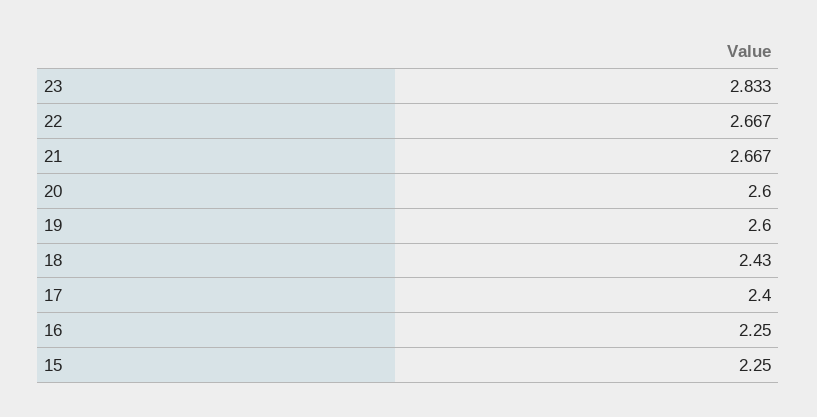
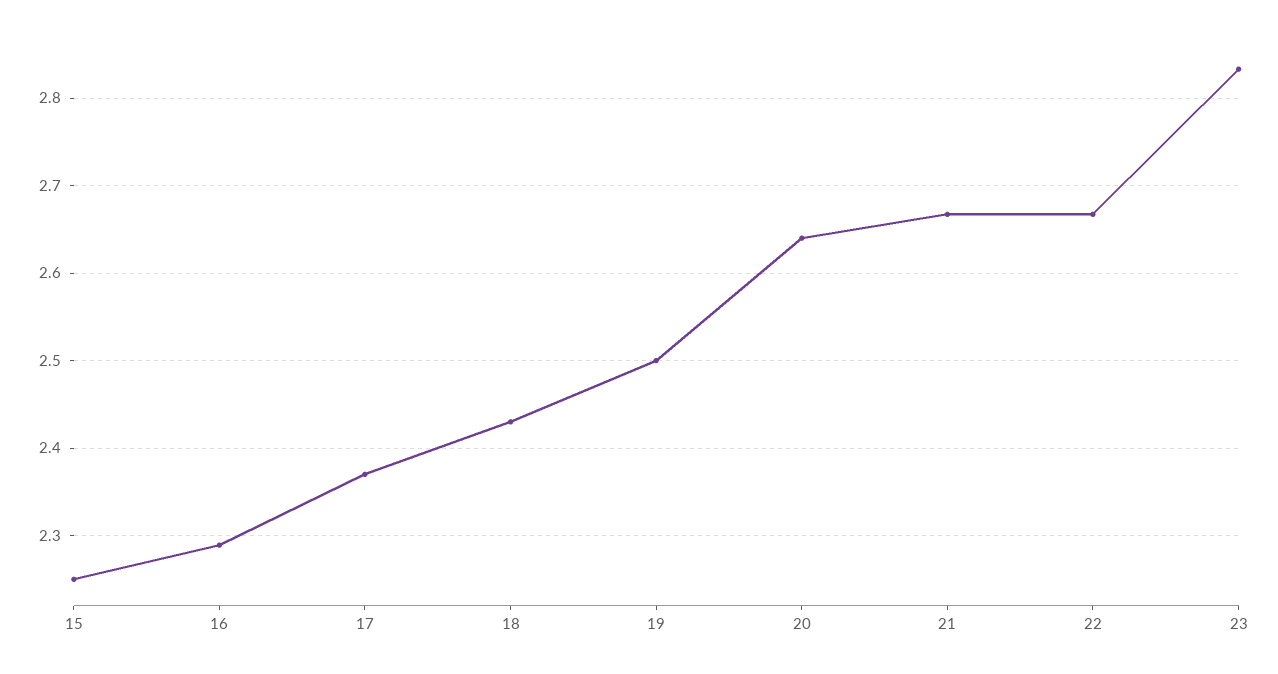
20: 2.6 -> 2.64
19: 2.6 -> 2.5
17: 2.4 -> 2.37
16: 2.25 -> 2.29

